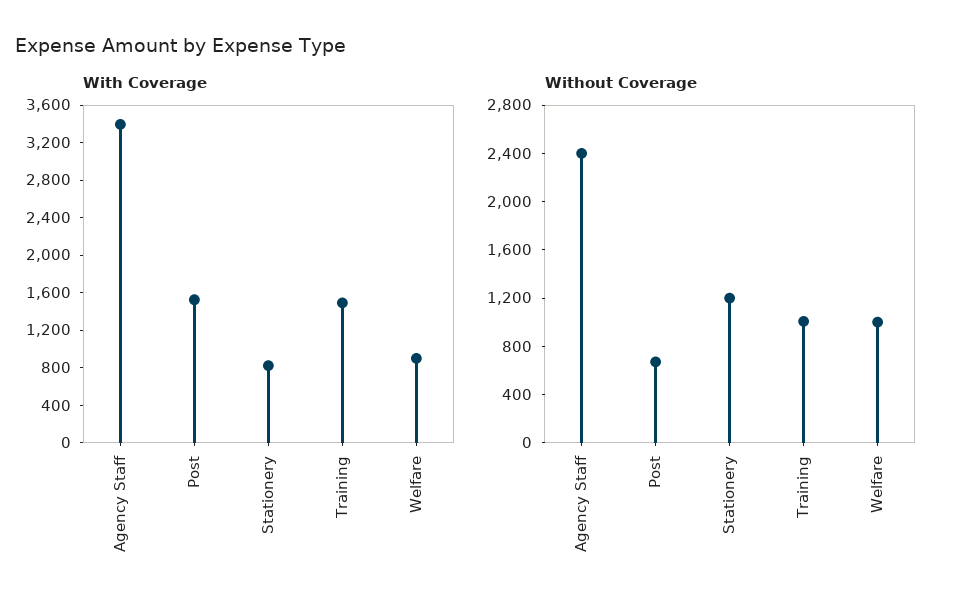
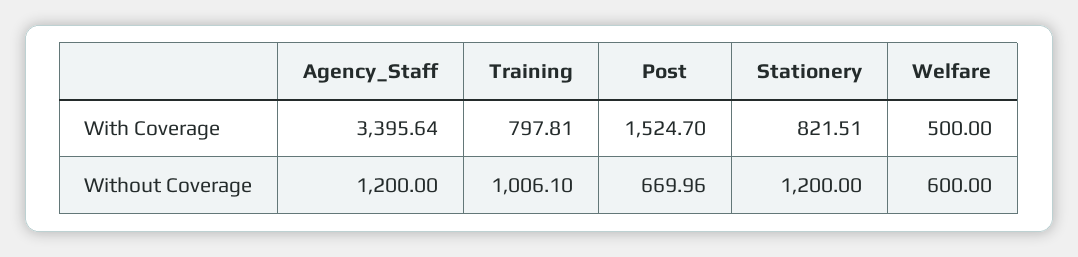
With Coverage, Training: 1500 -> 797.81
With Coverage, Welfare: 900 -> 500
Without Coverage, Agency Staff: 2400 -> 1200
Without Coverage, Welfare: 1000 -> 600

